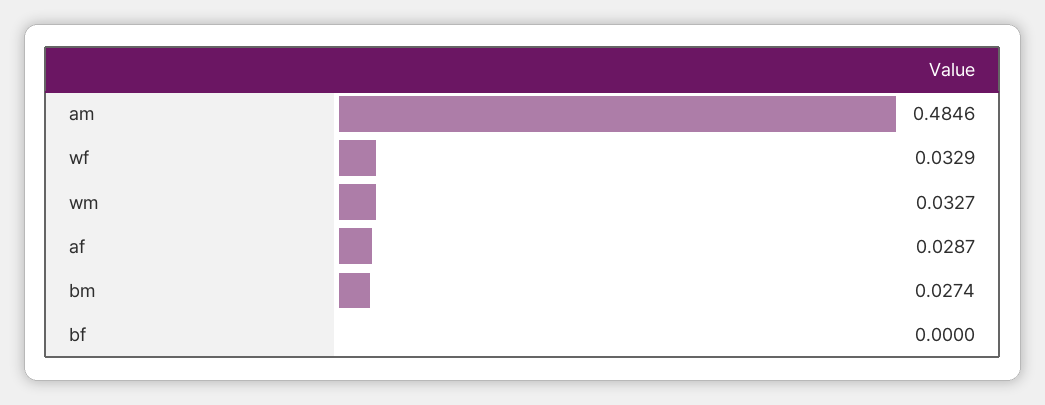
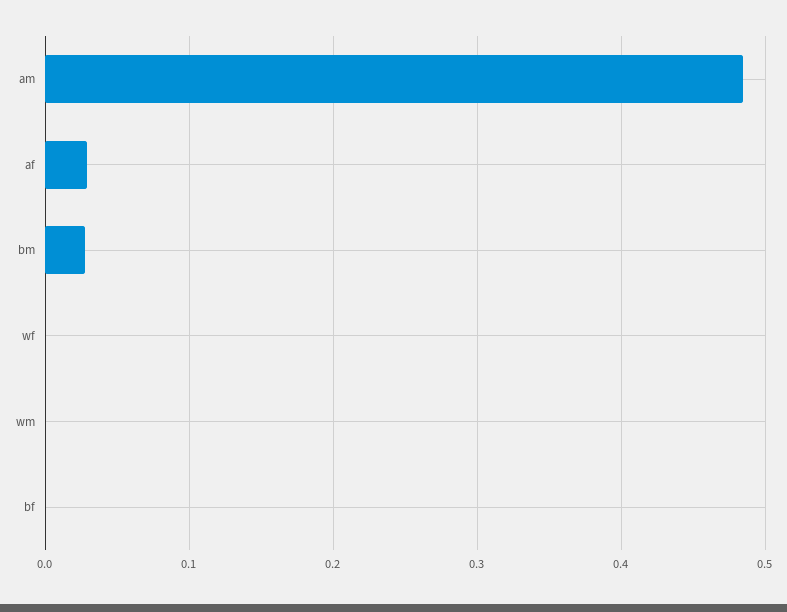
wf: 0.0329 -> 0
wm: 0.0327 -> 0

